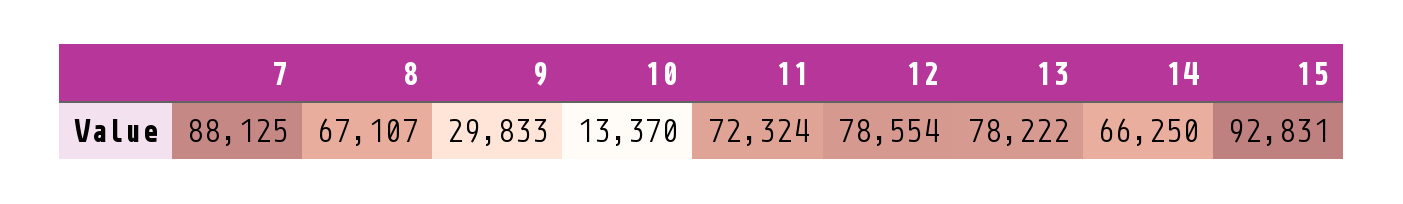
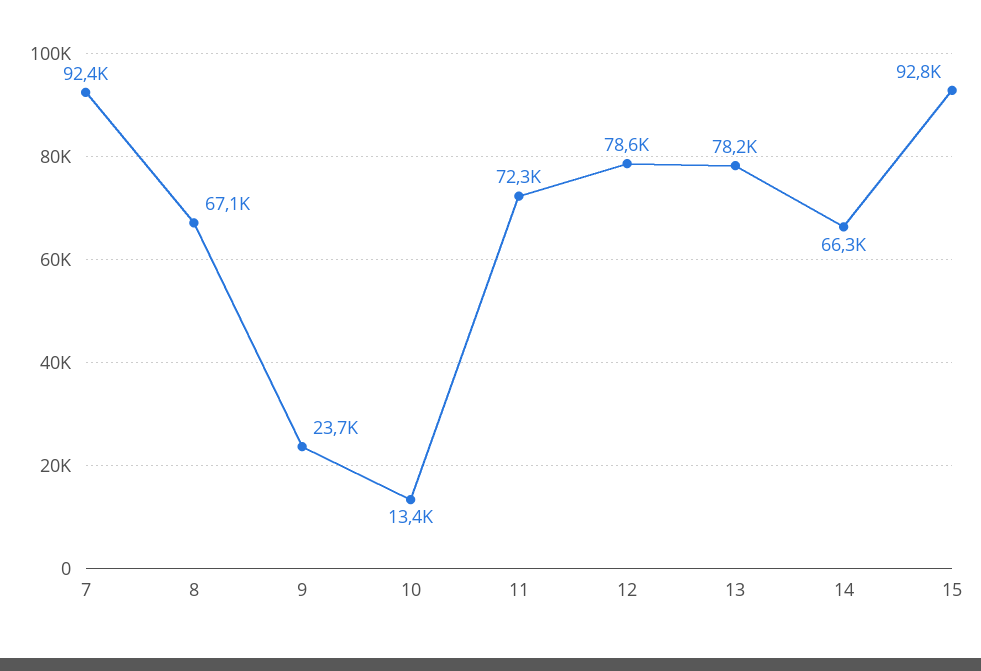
7: 88125 -> 92400
9: 29833 -> 23700

